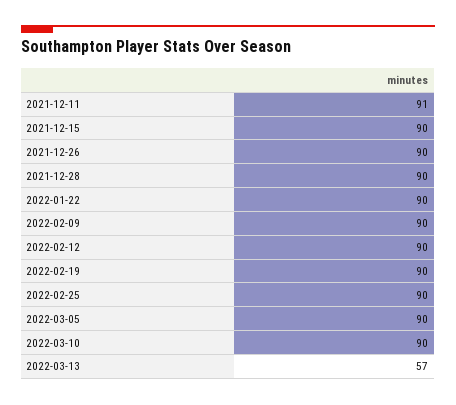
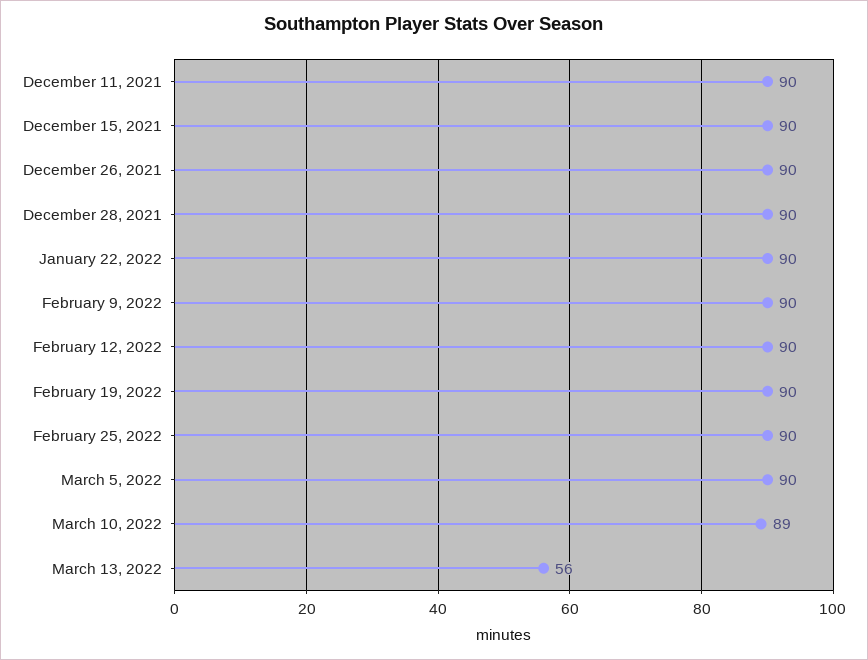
2021-12-11: 91 -> 90
2022-03-10: 90 -> 89
2022-03-13: 57 -> 56

